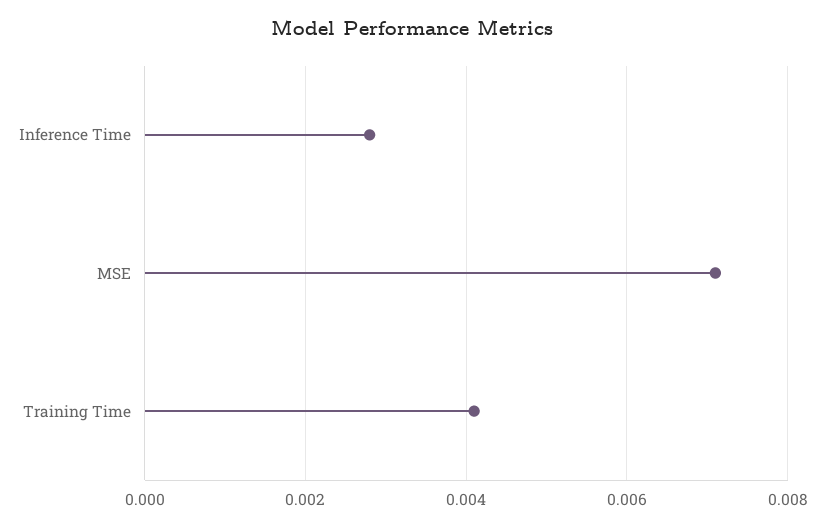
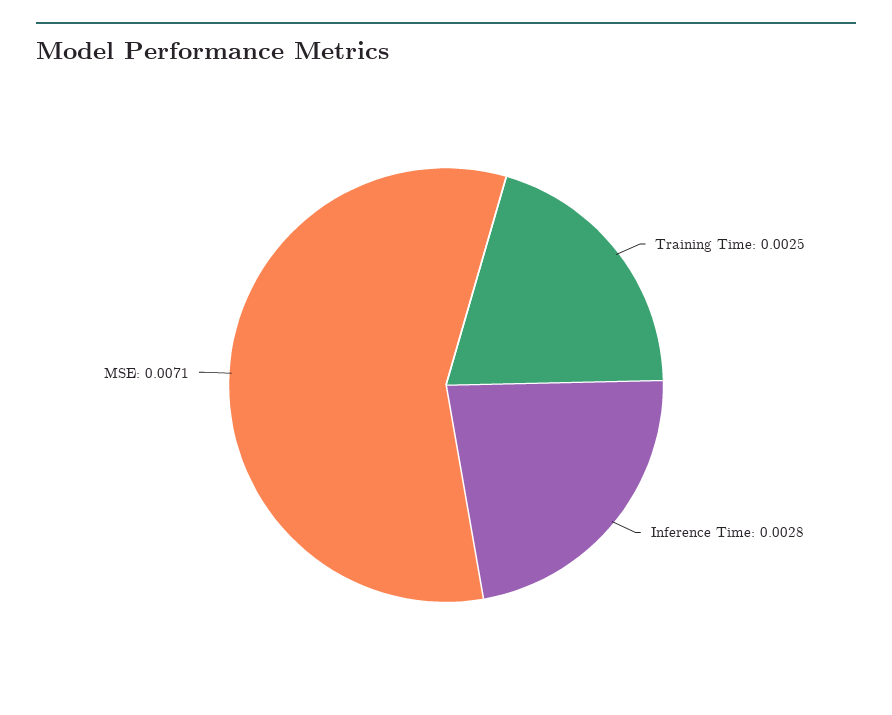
Training Time: 0.004 -> 0.0025

